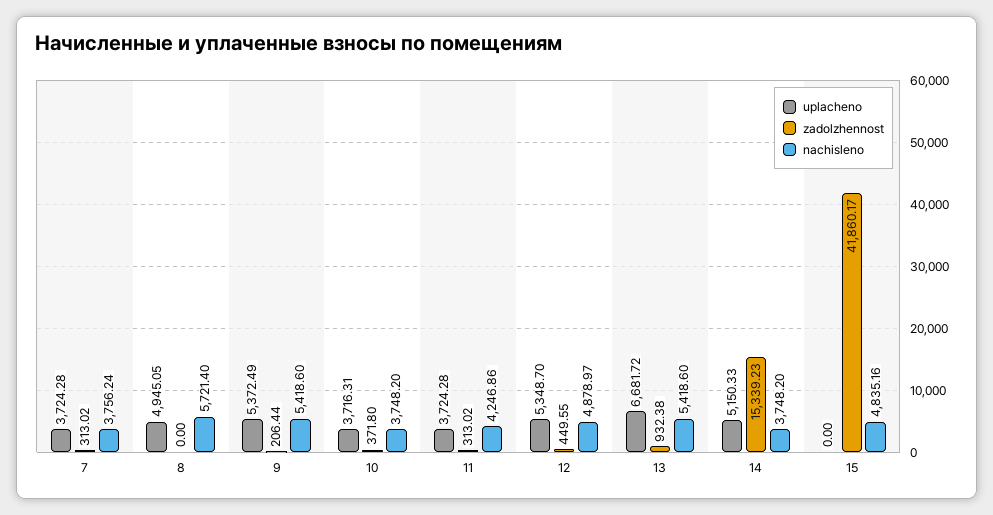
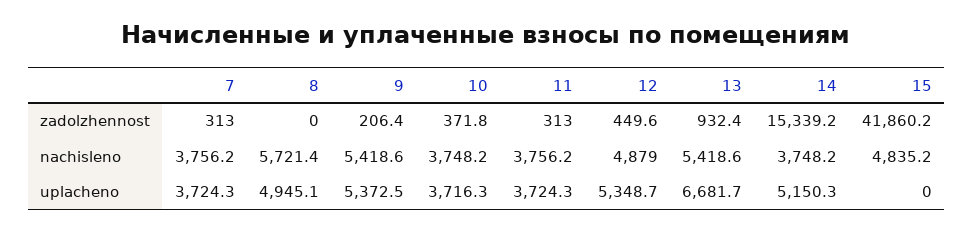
nachisleno, 11: 4246.86 -> 3756.2

